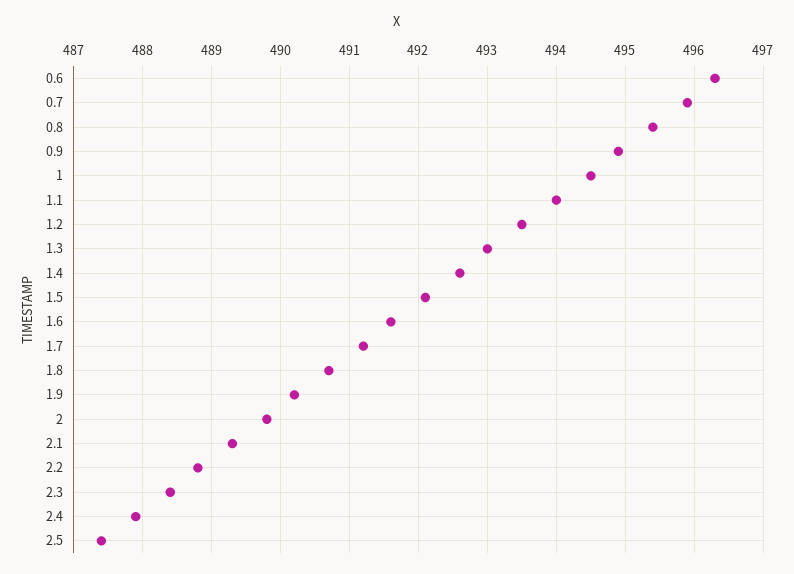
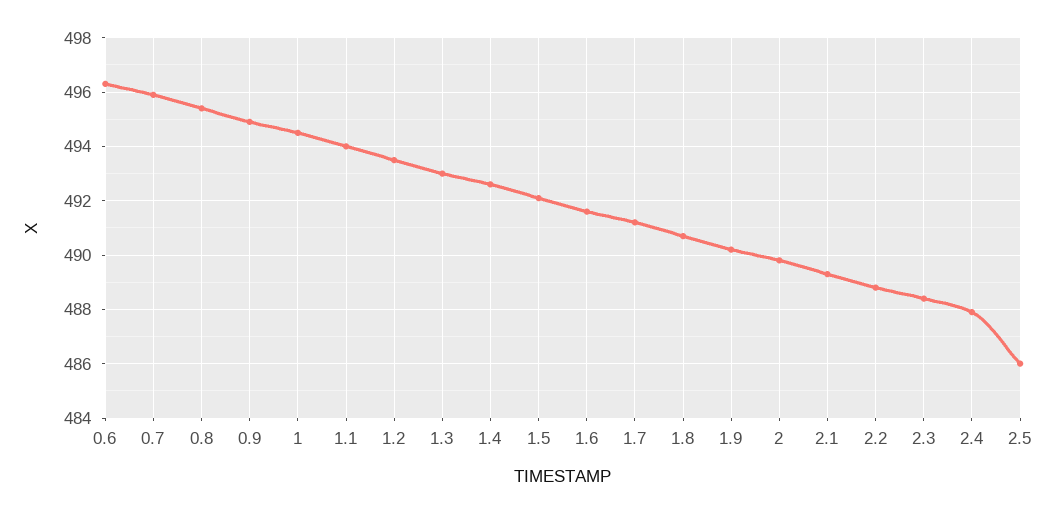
2.5: 487.4 -> 486

